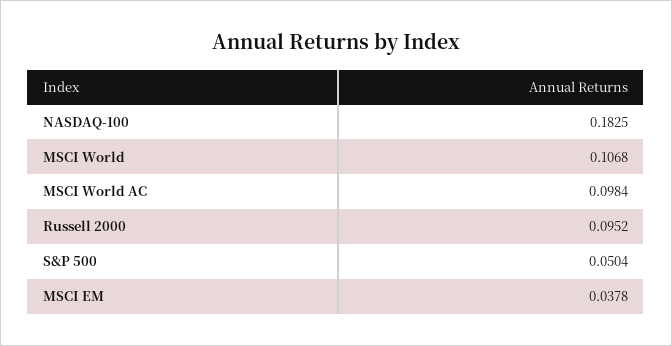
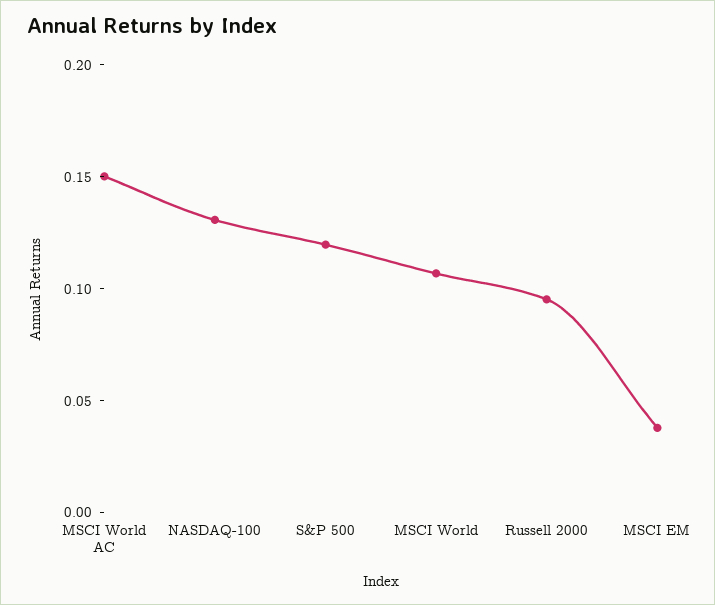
NASDAQ-100: 0.1825 -> 0.13
MSCI World AC: 0.0984 -> 0.15
S&P 500: 0.0504 -> 0.12

